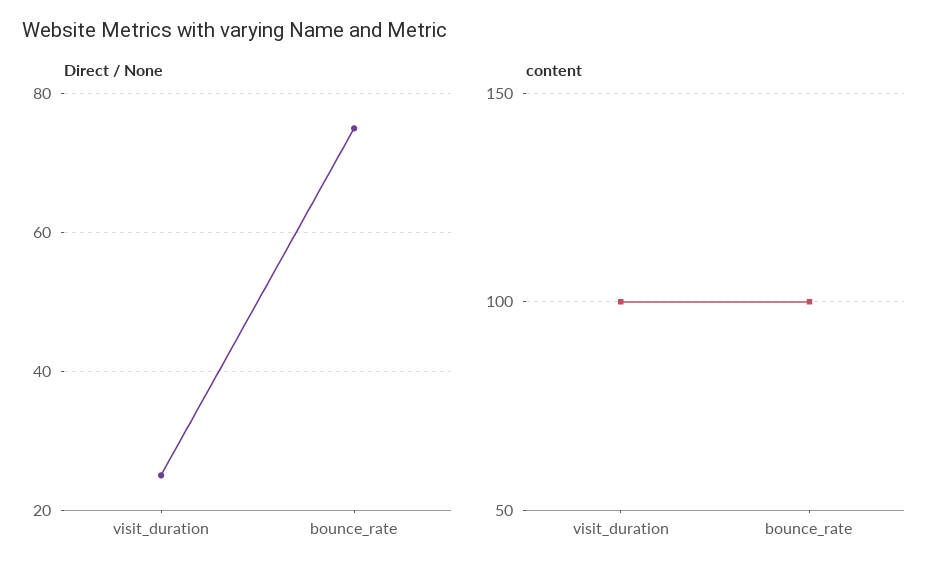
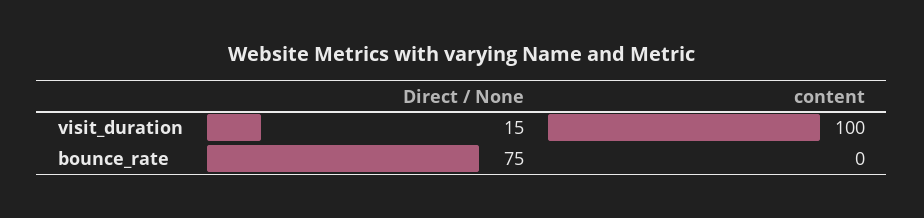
Direct / None, visit_duration: 25 -> 15
content, bounce_rate: 100 -> 0

